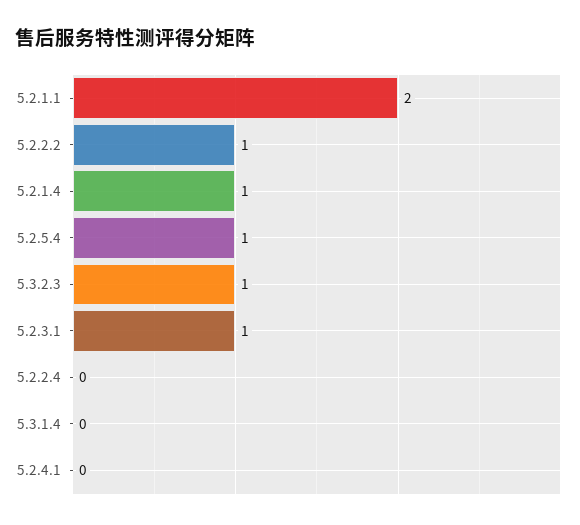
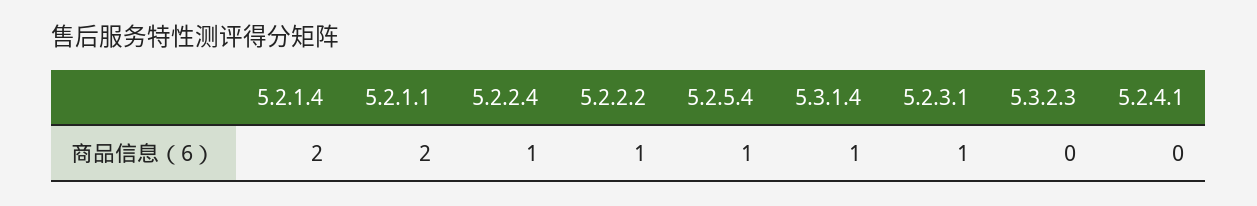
5.2.1.4: 1 -> 2
5.3.2.3: 1 -> 0
5.2.2.4: 0 -> 1
5.3.1.4: 0 -> 1

